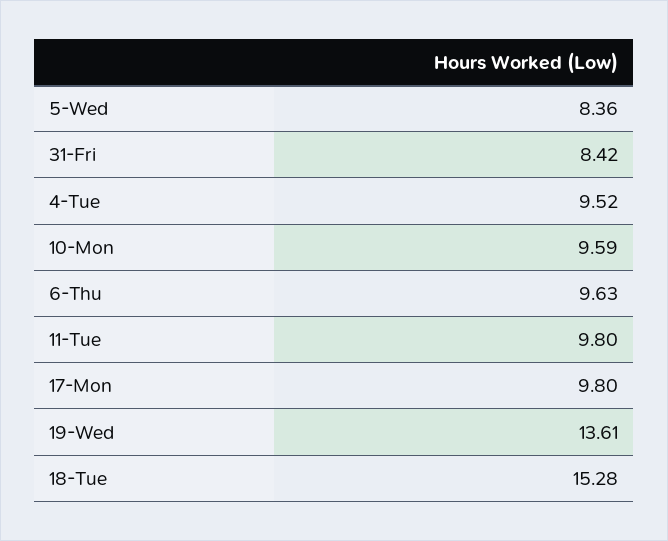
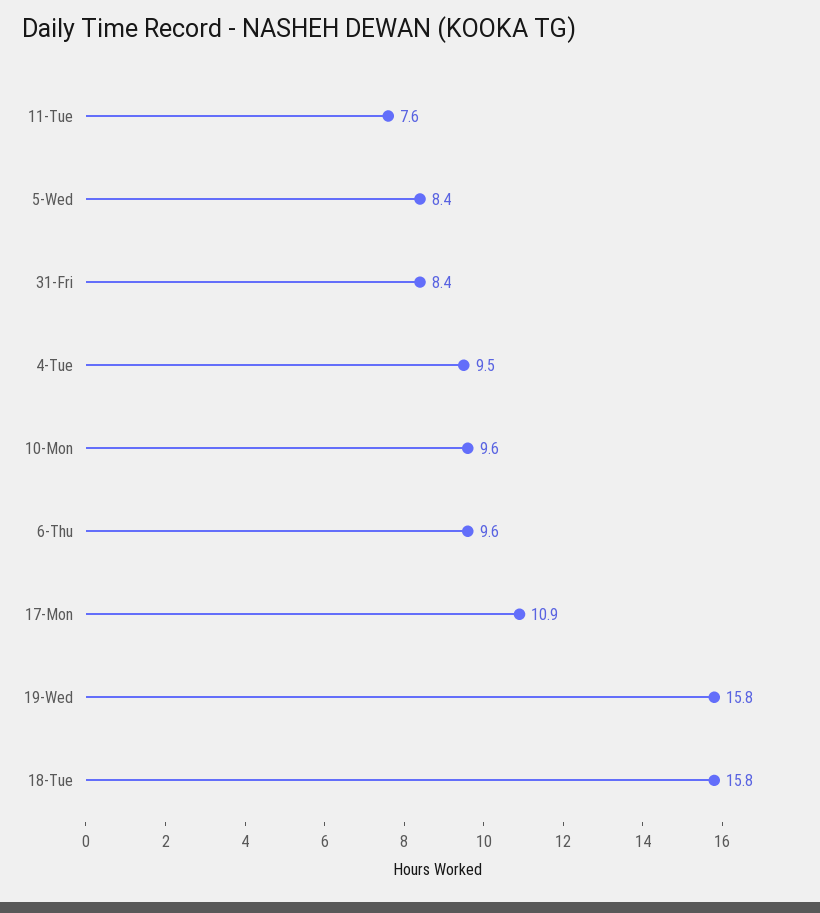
11-Tue: 9.8 -> 7.6
17-Mon: 9.8 -> 10.9
19-Wed: 13.61 -> 15.8
18-Tue: 15.28 -> 15.8

